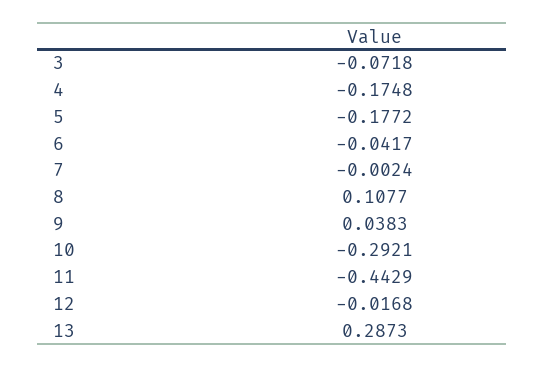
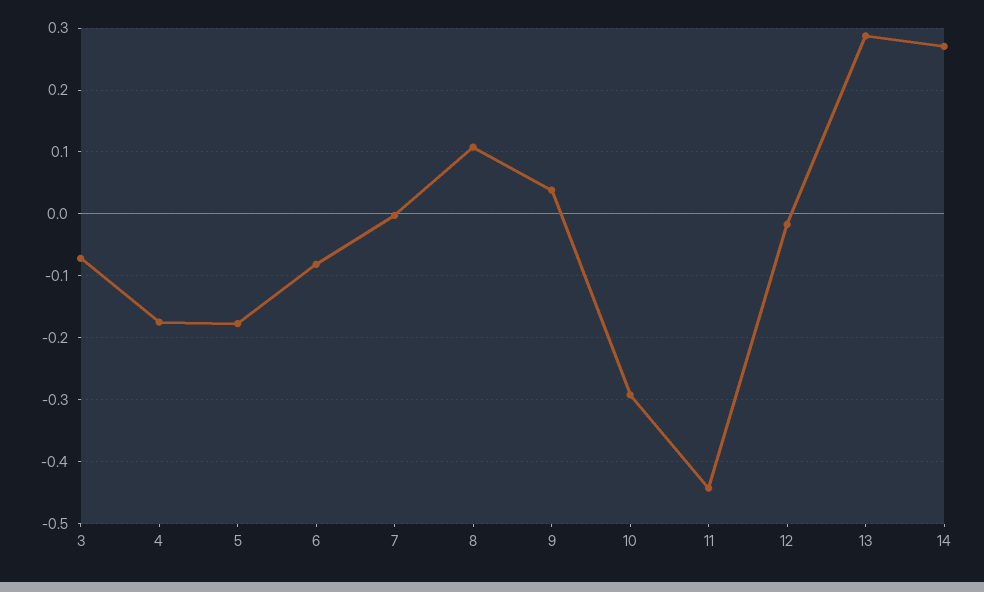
6: -0.0417 -> -0.08
14: none -> 0.27

